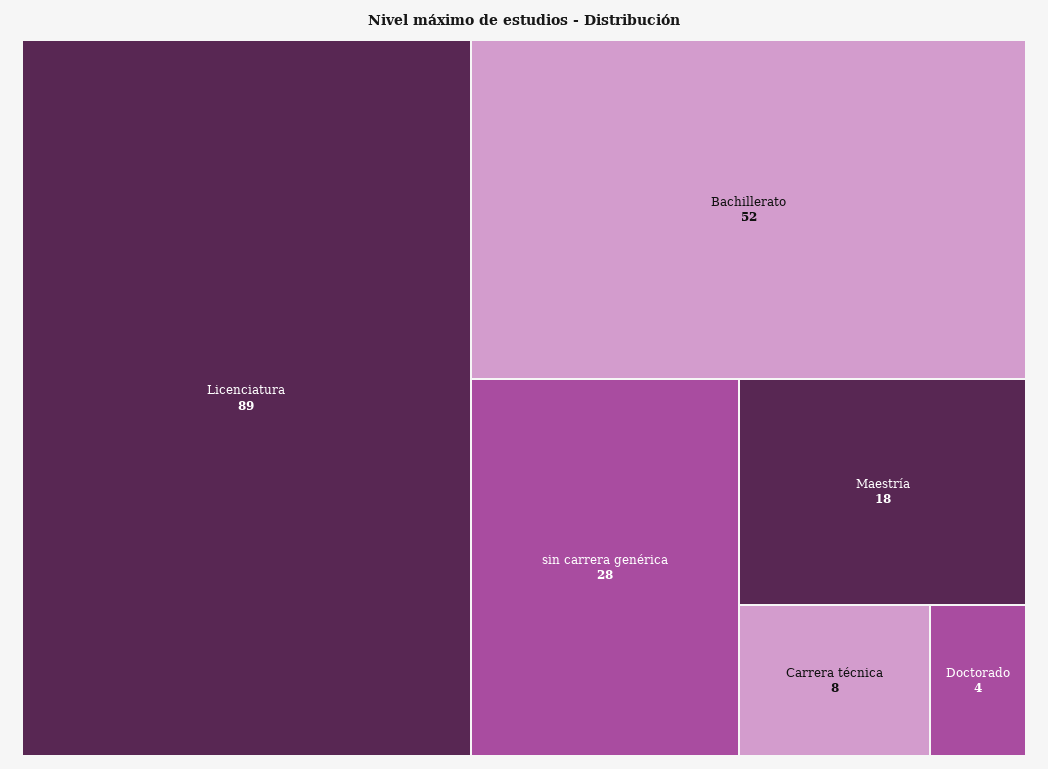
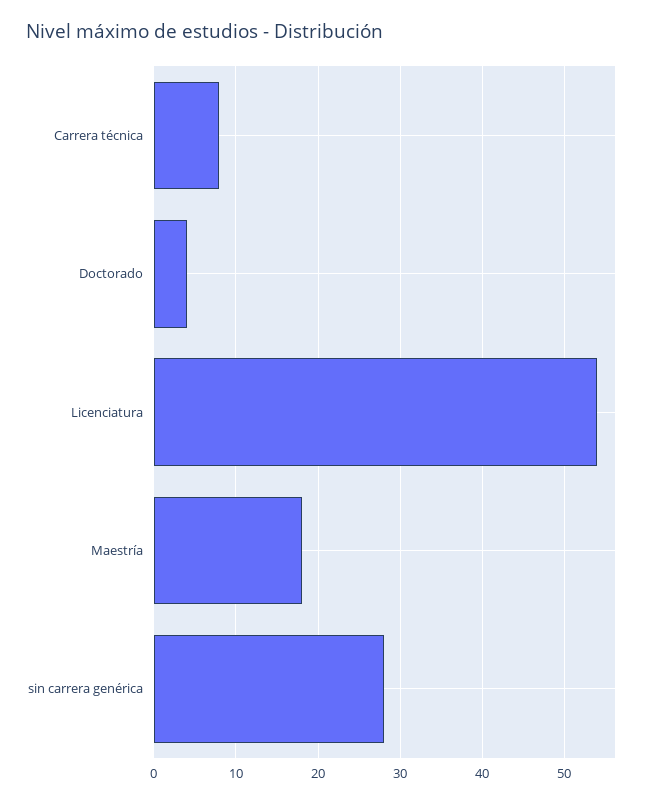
Licenciatura: 89 -> 54
Bachillerato: 52 -> none

